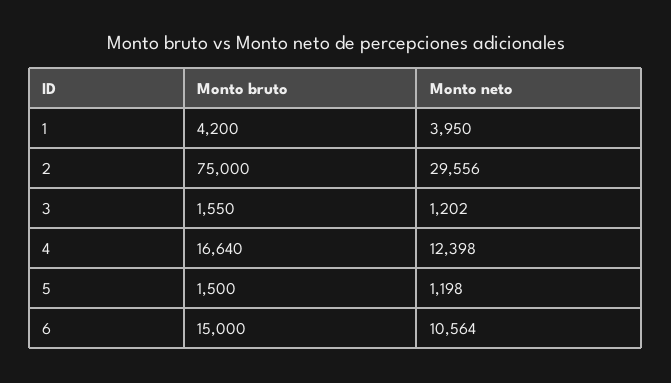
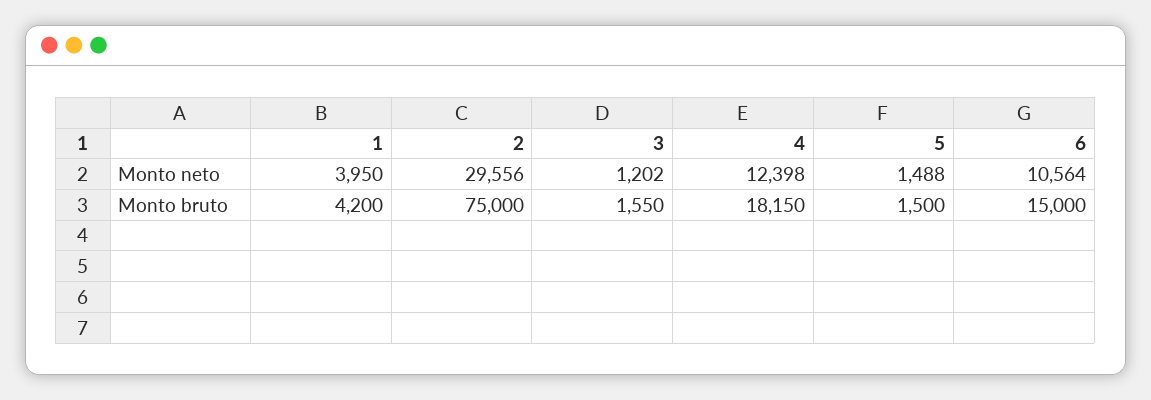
Monto bruto, 4: 16640 -> 18150
Monto neto, 5: 1198 -> 1488

